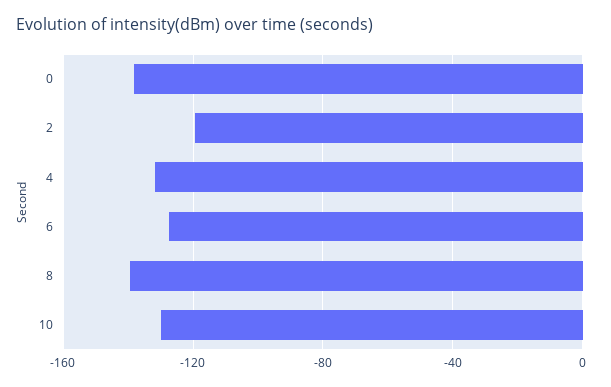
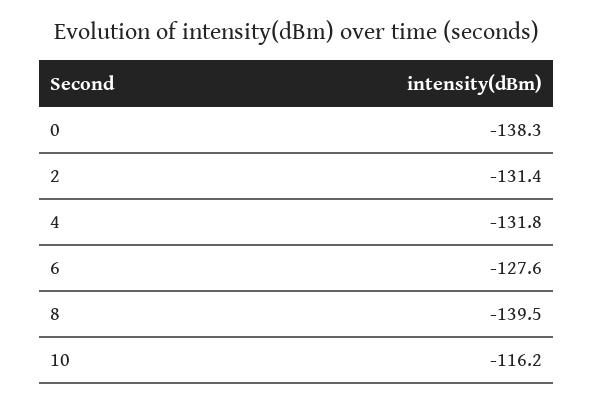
2: -120 -> -131.4
10: -130 -> -116.2

